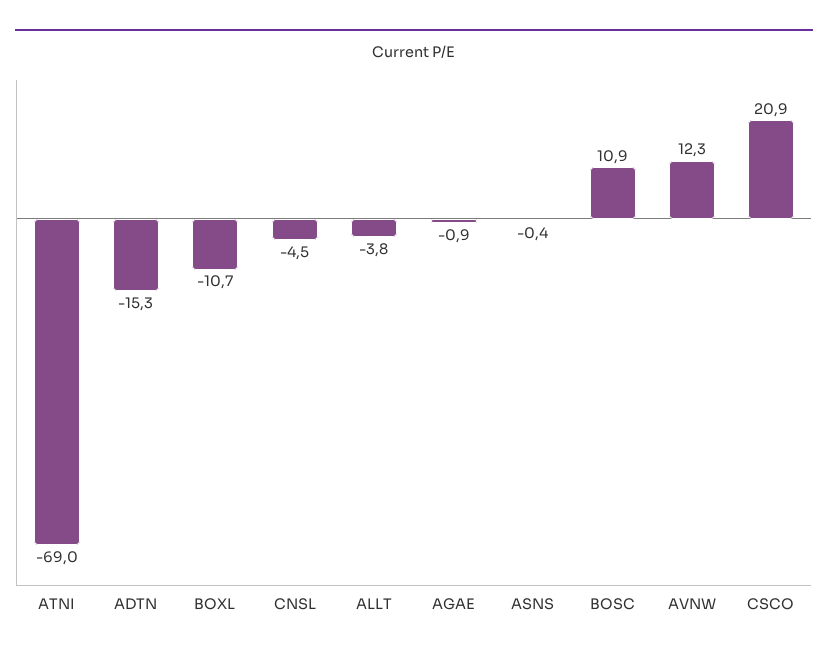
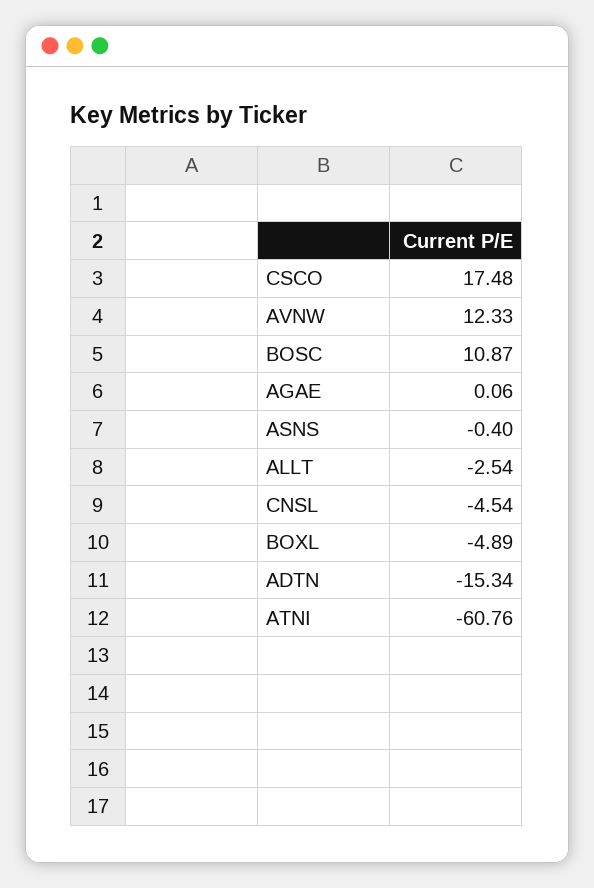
ATNI: -69 -> -60.76
BOXL: -10.7 -> -4.89
ALLT: -3.8 -> -2.54
AGAE: -0.9 -> 0.06
CSCO: 20.9 -> 17.48

